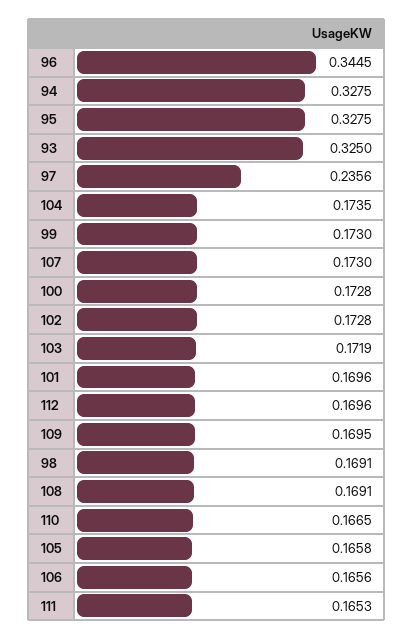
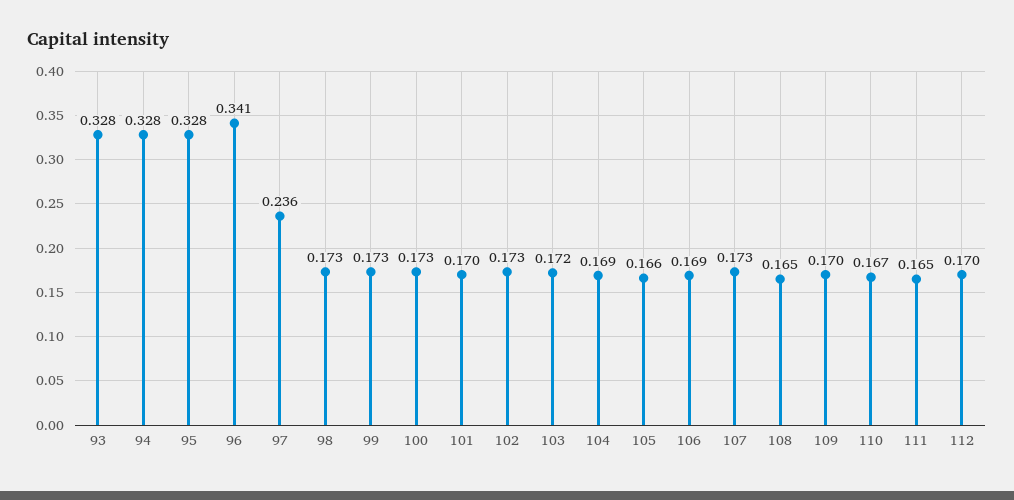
96: 0.3445 -> 0.341
93: 0.325 -> 0.328
104: 0.1735 -> 0.169
98: 0.1691 -> 0.173
108: 0.1691 -> 0.165
106: 0.1656 -> 0.169

